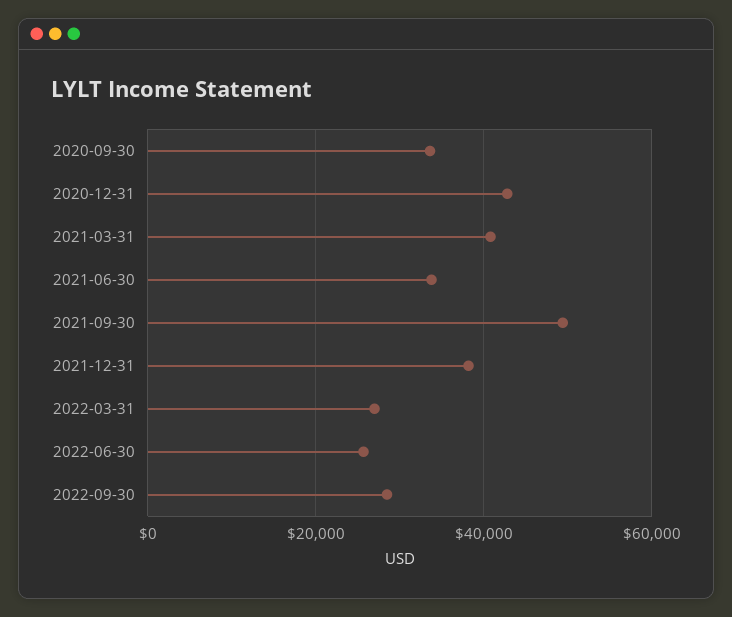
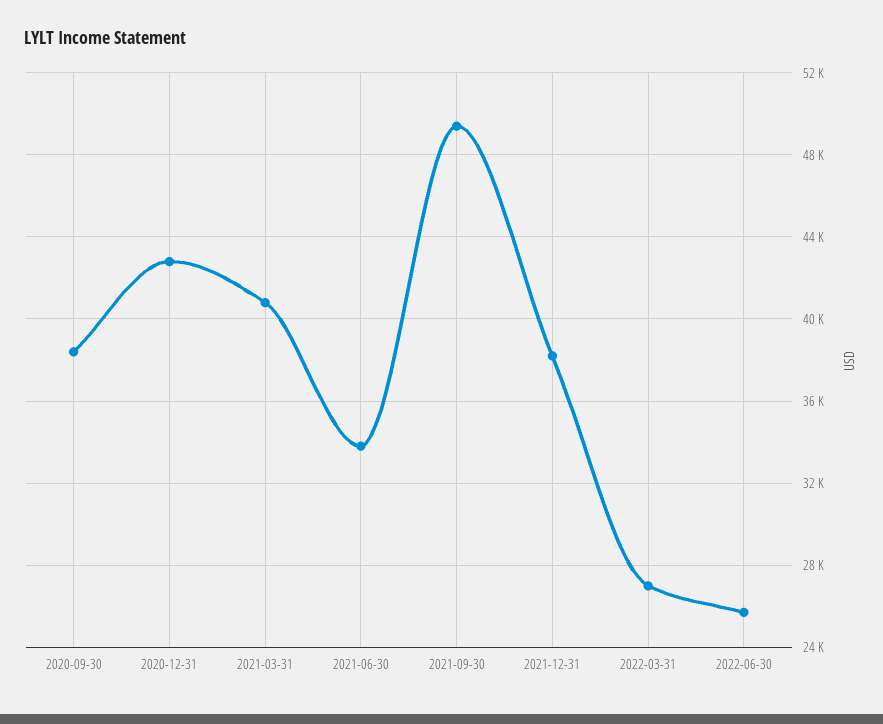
2020-09-30: 34000 -> 38500
2022-09-30: 28000 -> none

